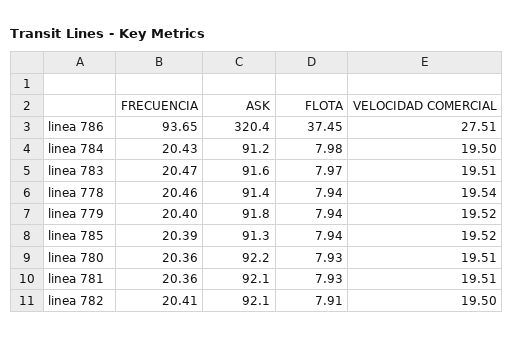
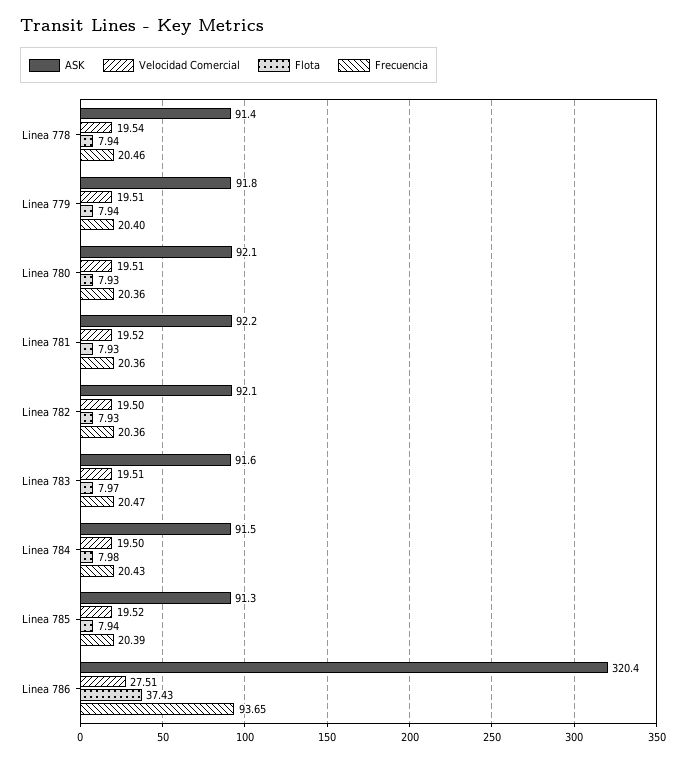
FLOTA, linea 786: 37.45 -> 37.43
ASK, linea 784: 91.2 -> 91.5
VELOCIDAD COMERCIAL, linea 779: 19.52 -> 19.51
ASK, linea 780: 92.2 -> 92.1
ASK, linea 781: 92.1 -> 92.2
VELOCIDAD COMERCIAL, linea 781: 19.51 -> 19.52
FRECUENCIA, linea 782: 20.41 -> 20.36
FLOTA, linea 782: 7.91 -> 7.93

